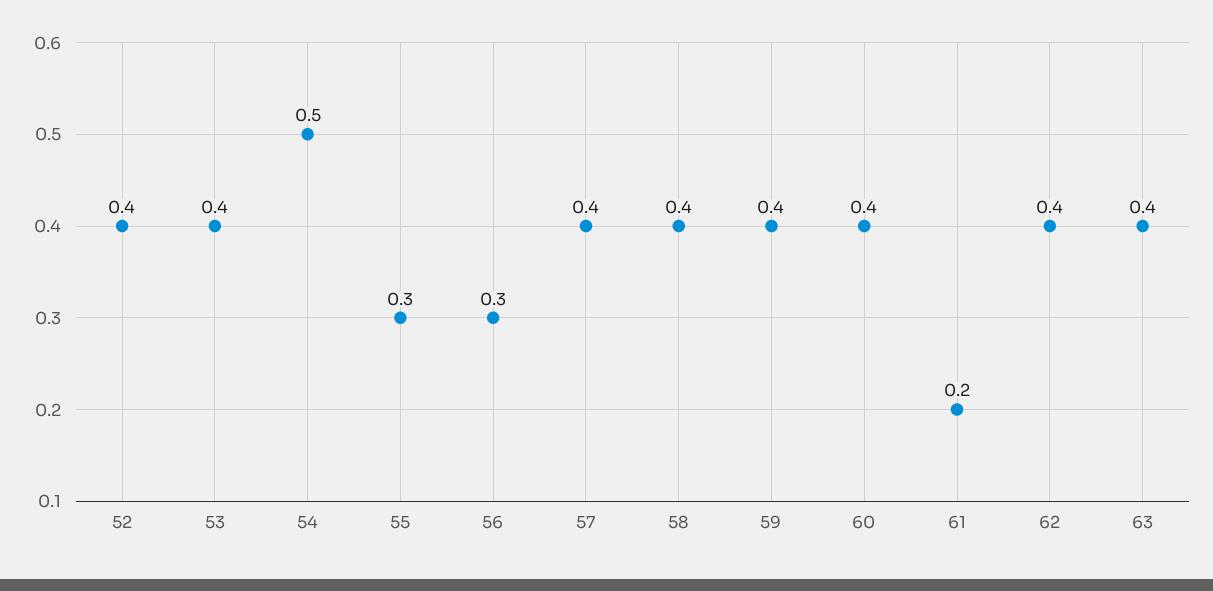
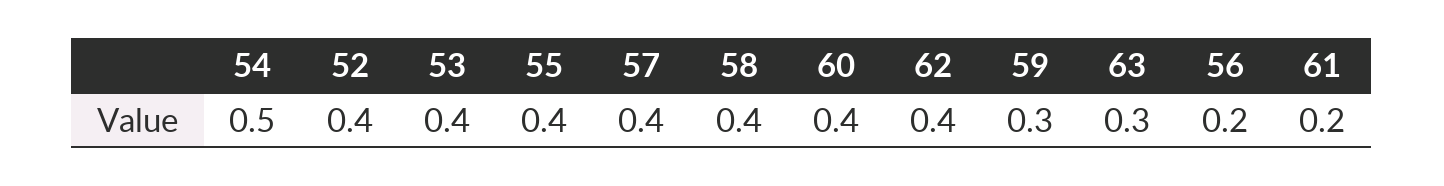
55: 0.3 -> 0.4
56: 0.3 -> 0.2
59: 0.4 -> 0.3
63: 0.4 -> 0.3

